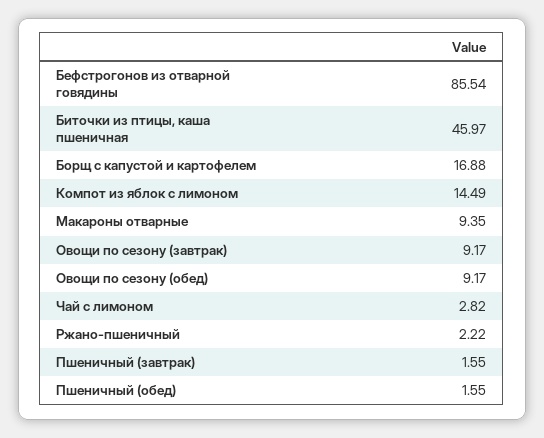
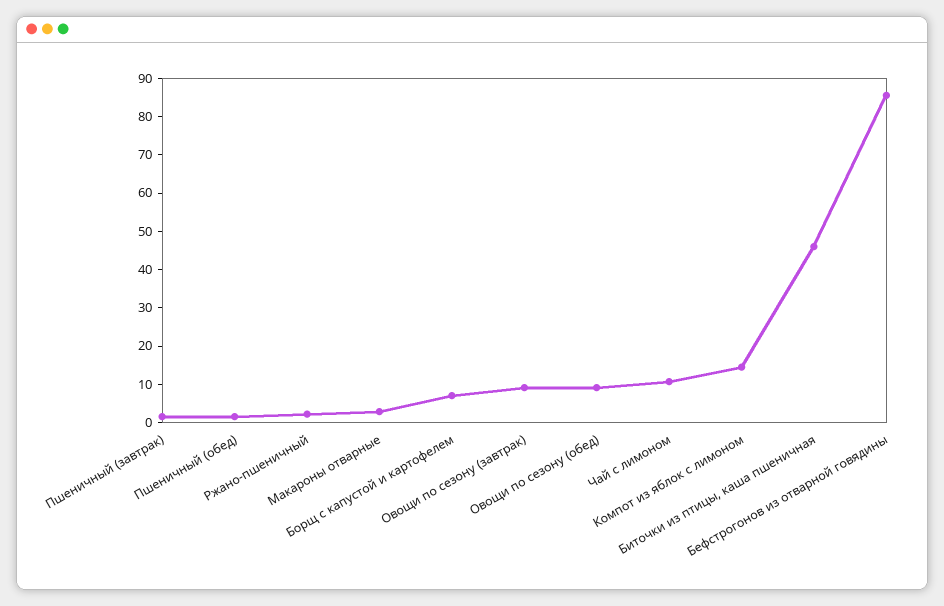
Борщ с капустой и картофелем: 16.88 -> 7.5
Макароны отварные: 9.35 -> 2.5
Чай с лимоном: 2.82 -> 10

